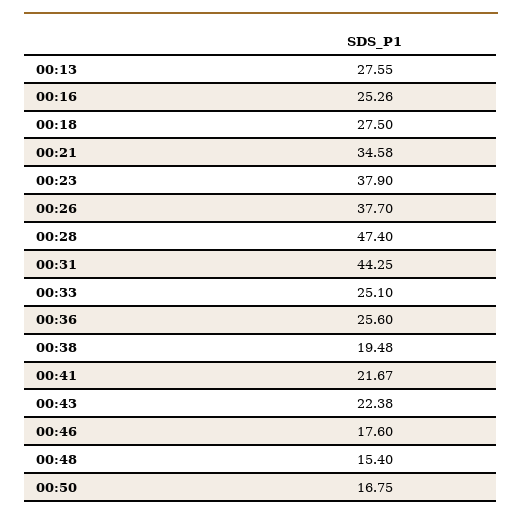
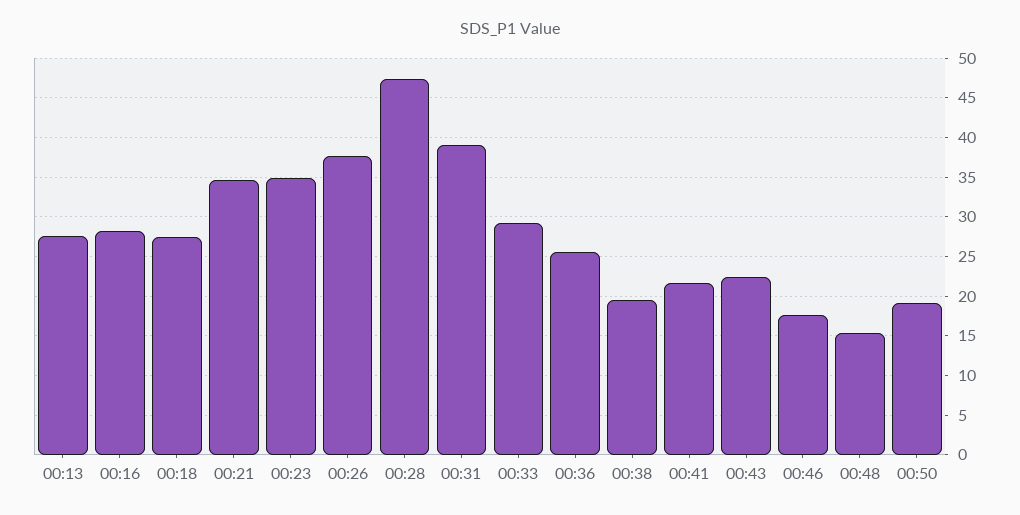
00:16: 25.26 -> 28
00:23: 37.9 -> 35
00:31: 44.25 -> 39
00:33: 25.1 -> 29
00:50: 16.75 -> 19

